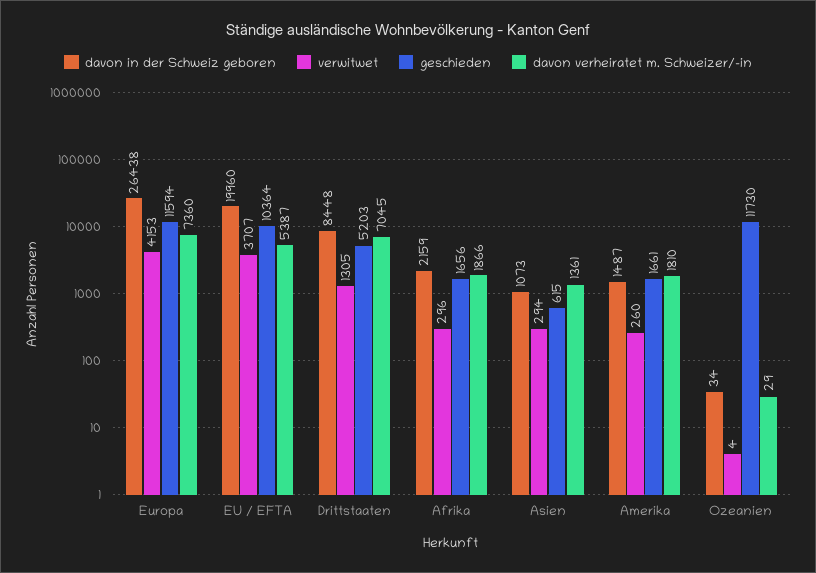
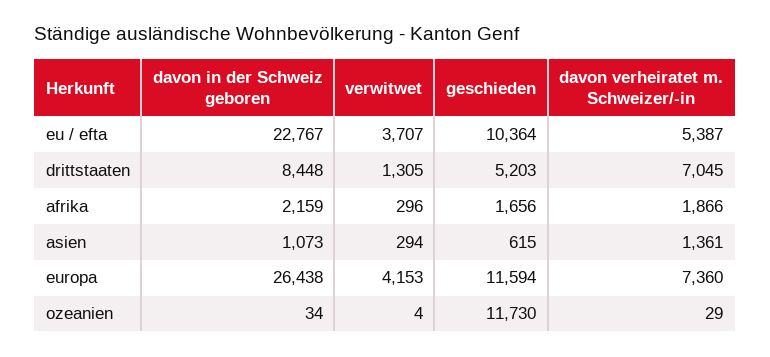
davon in der Schweiz geboren, EU / EFTA: 19960 -> 22767
davon in der Schweiz geboren, Amerika: 1487 -> none
verwitwet, Amerika: 260 -> none
geschieden, Amerika: 1661 -> none
davon verheiratet m. Schweizer/-in, Amerika: 1810 -> none

